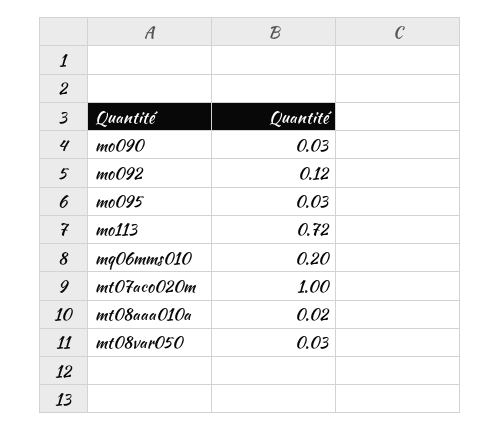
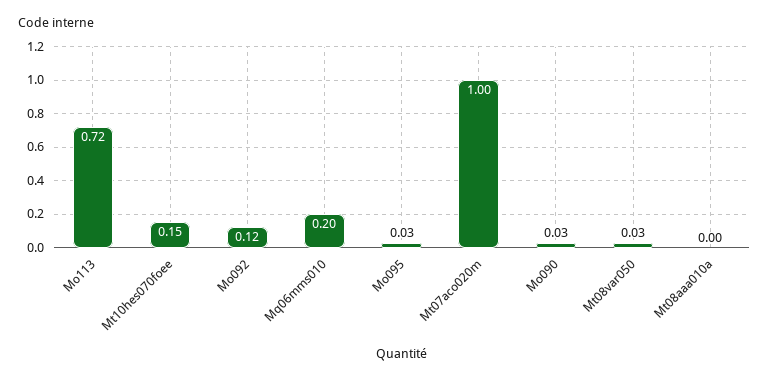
mt08aaa010a: 0.02 -> 0
Mt10hes070foee: none -> 0.15

